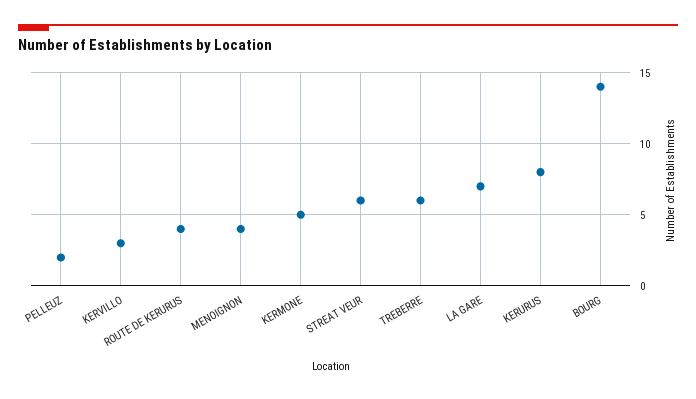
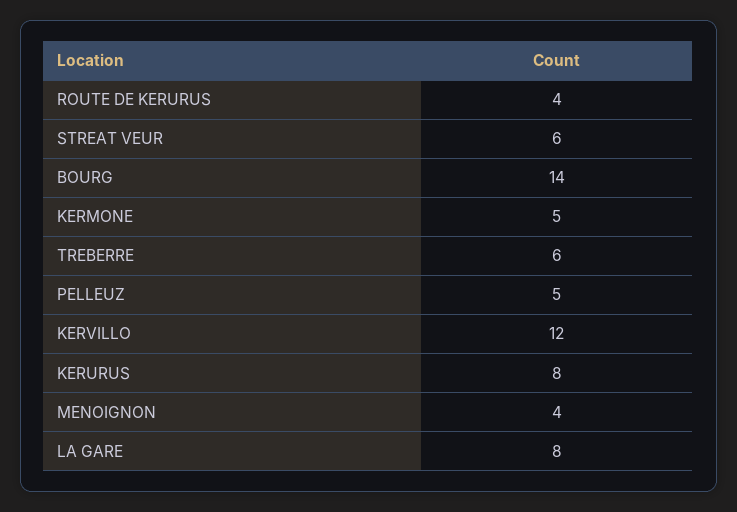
PELLEUZ: 2 -> 5
KERVILLO: 3 -> 12
LA GARE: 7 -> 8

